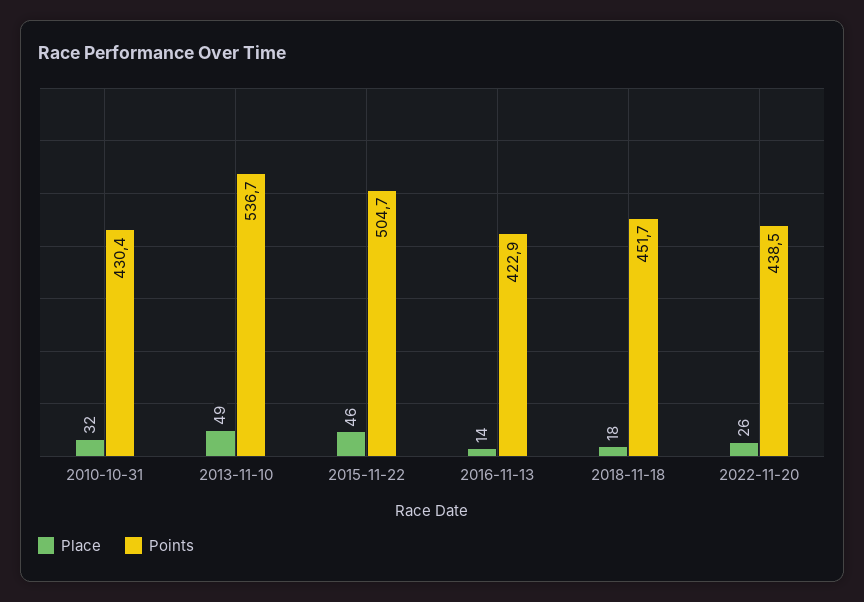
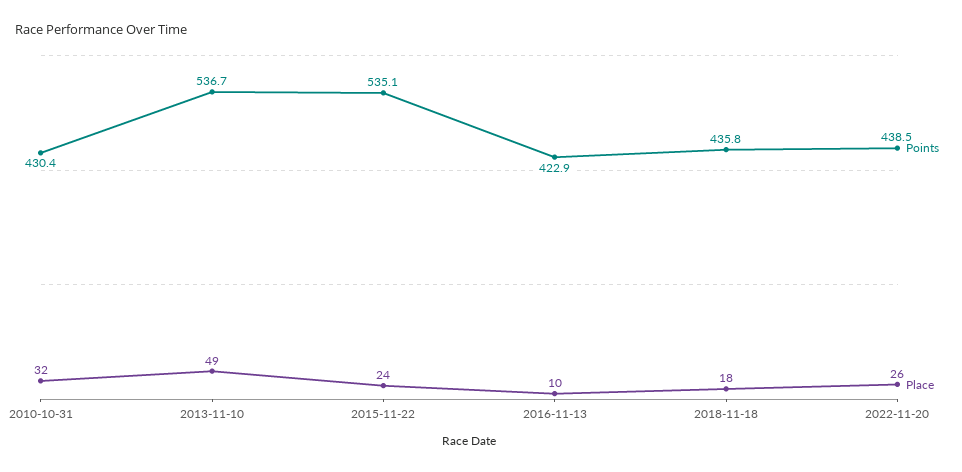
Place, 2015-11-22: 46 -> 24
Points, 2015-11-22: 504.7 -> 535.1
Place, 2016-11-13: 14 -> 10
Points, 2018-11-18: 451.7 -> 435.8

